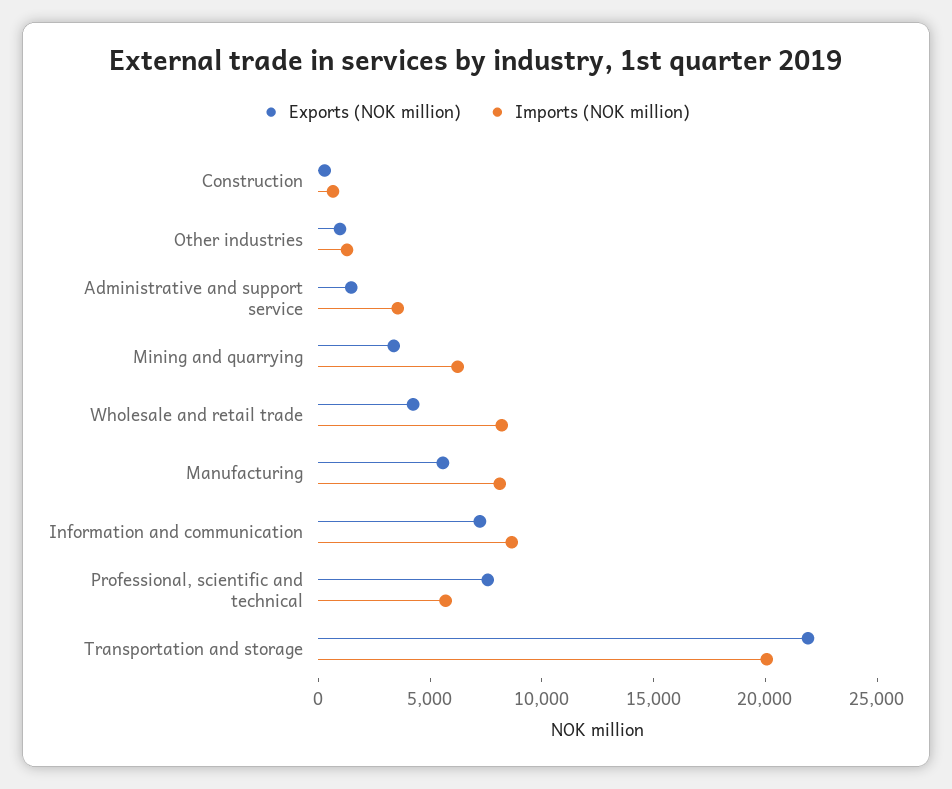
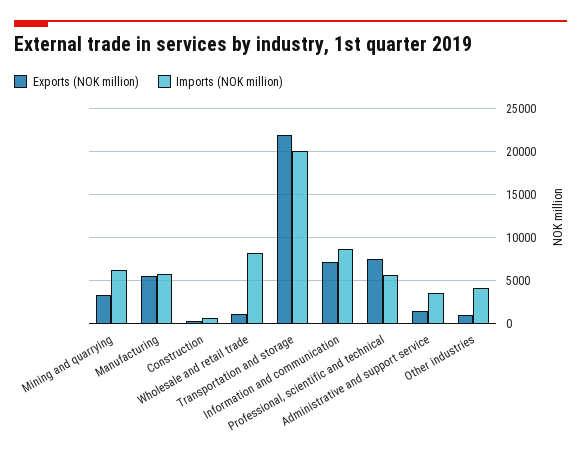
Imports (NOK million), Other industries: 1000 -> 4000
Exports (NOK million), Wholesale and retail trade: 4000 -> 1000
Imports (NOK million), Manufacturing: 8000 -> 6000

